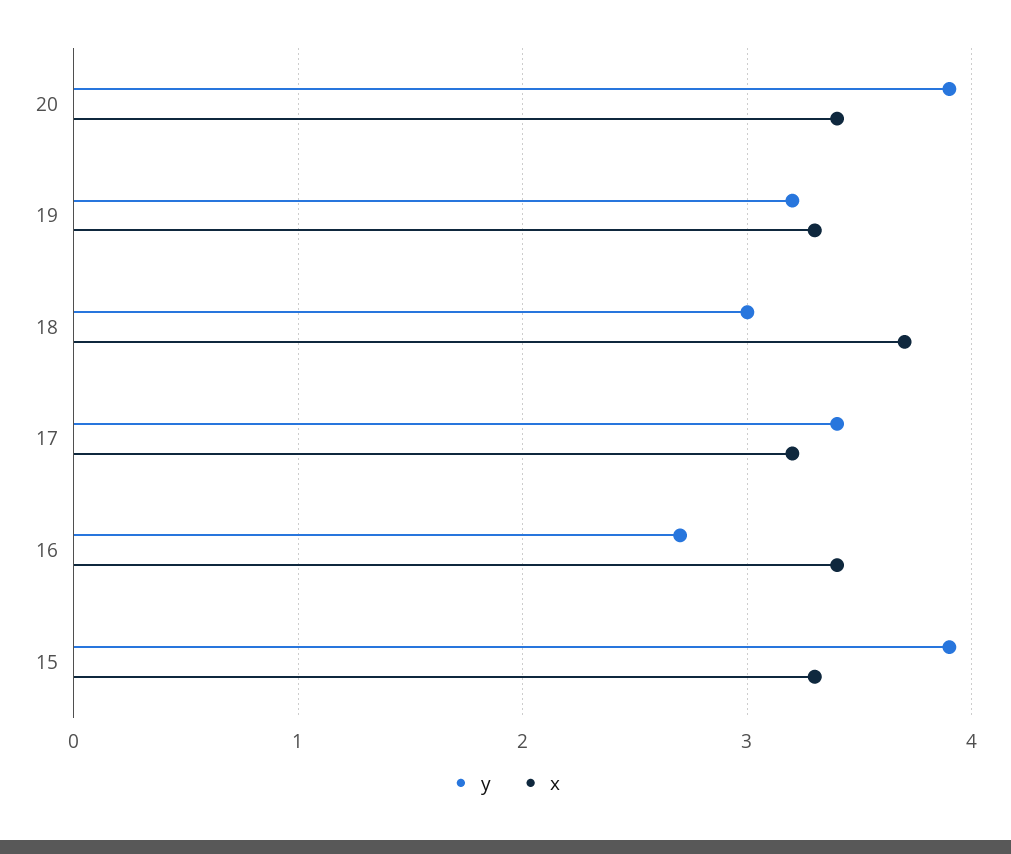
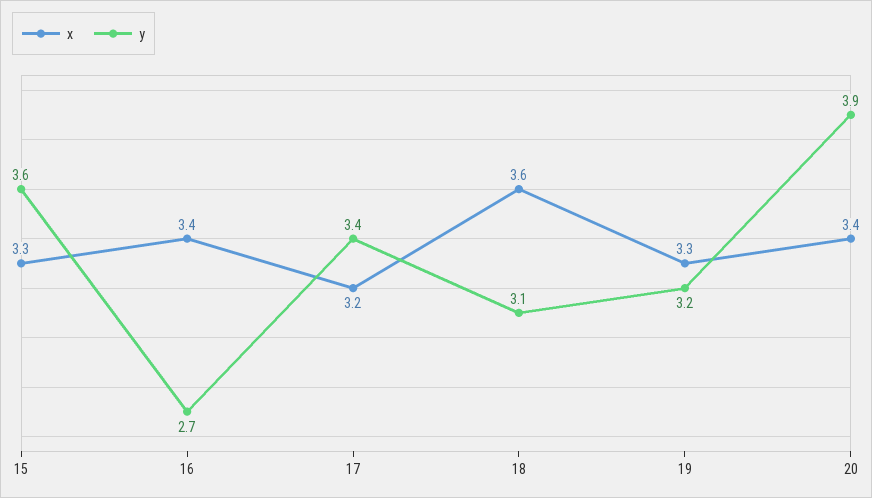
y, 18: 3 -> 3.1
x, 18: 3.7 -> 3.6
y, 15: 3.9 -> 3.6

